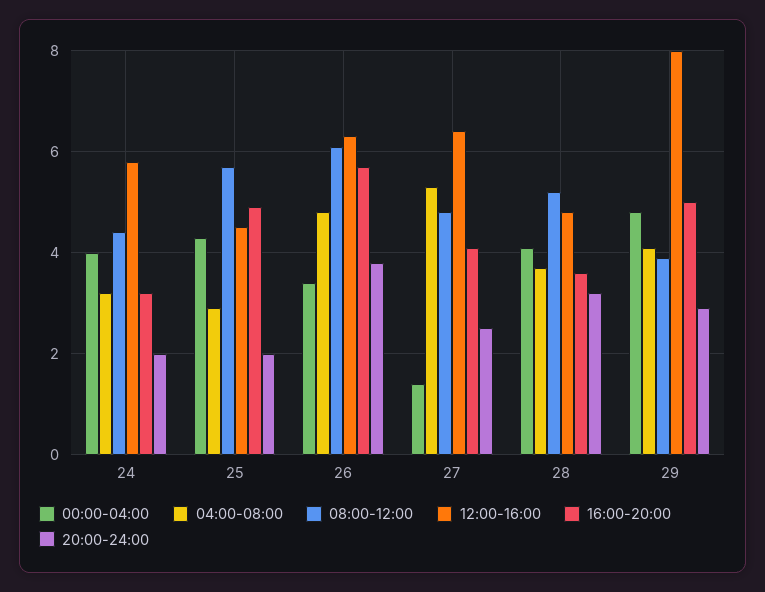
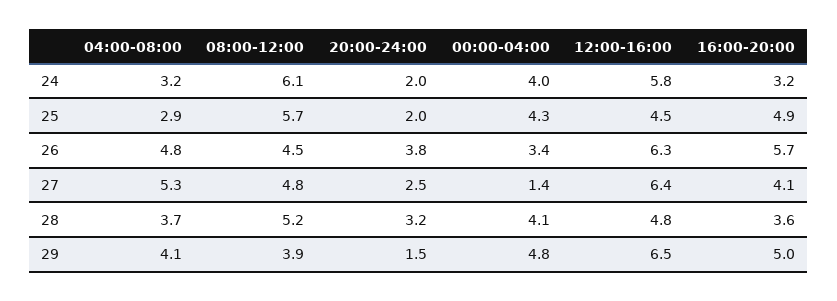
08:00-12:00, 24: 4.5 -> 6.1
08:00-12:00, 26: 6 -> 4.5
12:00-16:00, 29: 8 -> 6.5
20:00-24:00, 29: 3 -> 1.5

